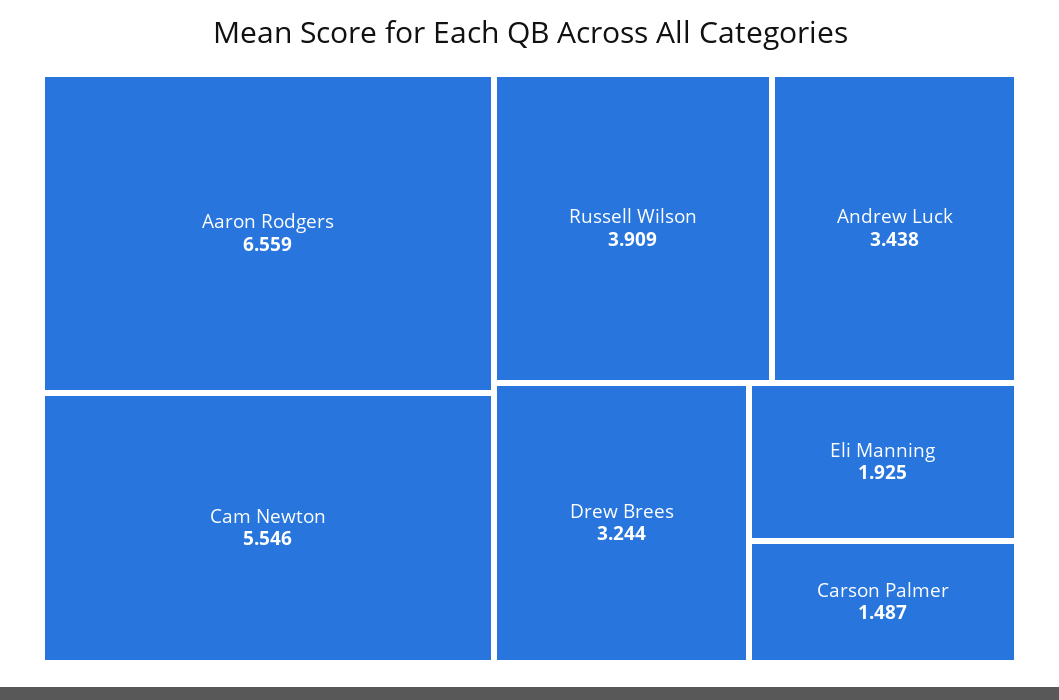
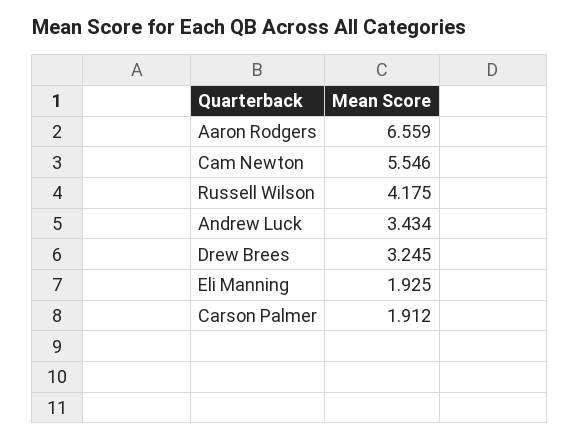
Russell Wilson: 3.909 -> 4.175
Andrew Luck: 3.438 -> 3.434
Drew Brees: 3.244 -> 3.245
Carson Palmer: 1.487 -> 1.912

